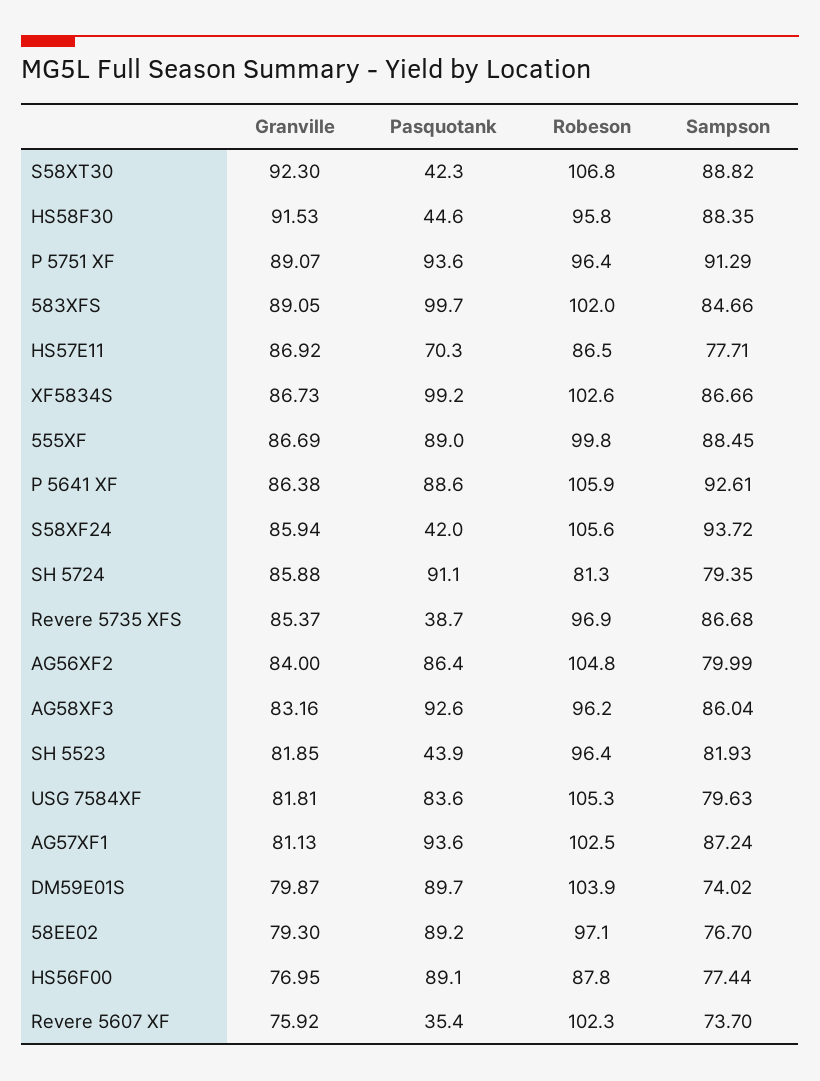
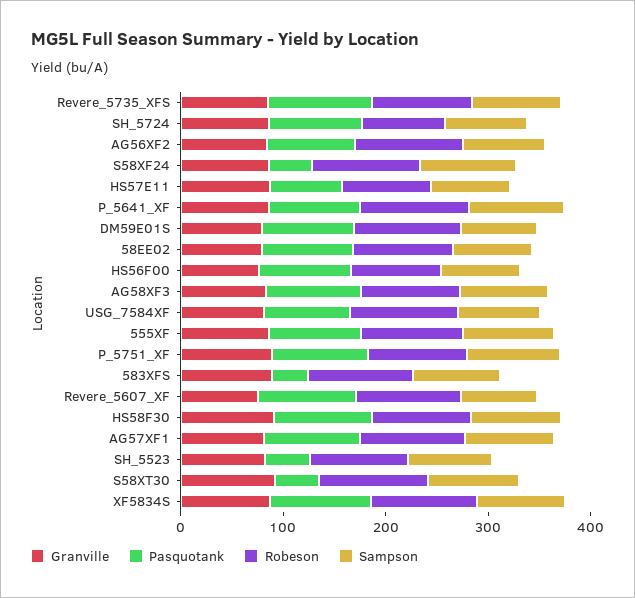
Pasquotank, HS58F30: 44.6 -> 100
Pasquotank, 583XFS: 99.7 -> 40
Pasquotank, Revere 5735 XFS: 38.7 -> 100
Pasquotank, Revere 5607 XF: 35.4 -> 100

